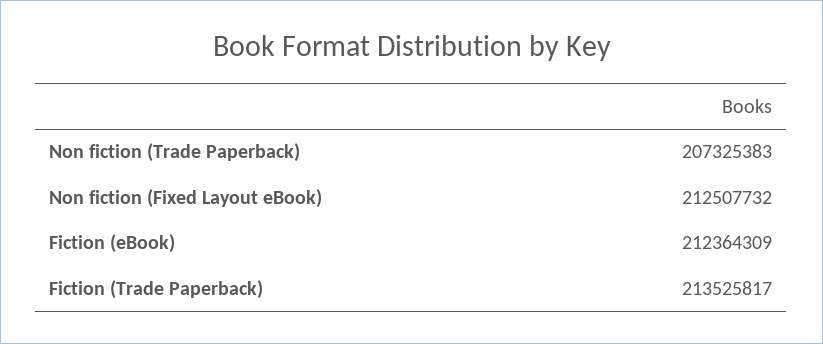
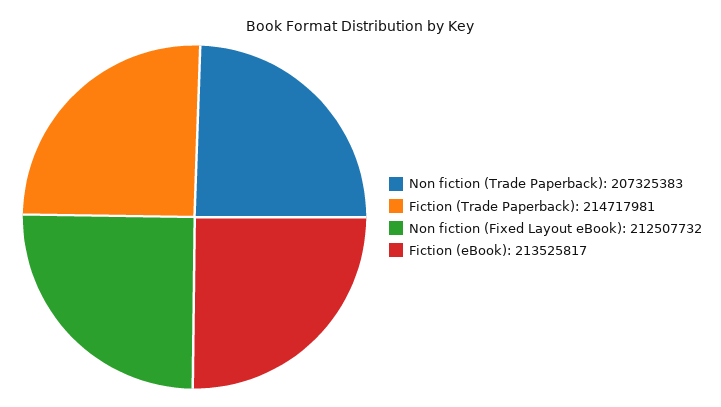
Fiction (eBook): 212364309 -> 213525817
Fiction (Trade Paperback): 213525817 -> 214717981

